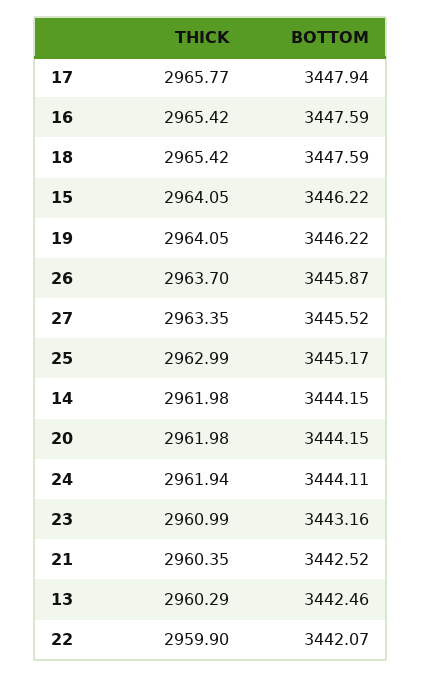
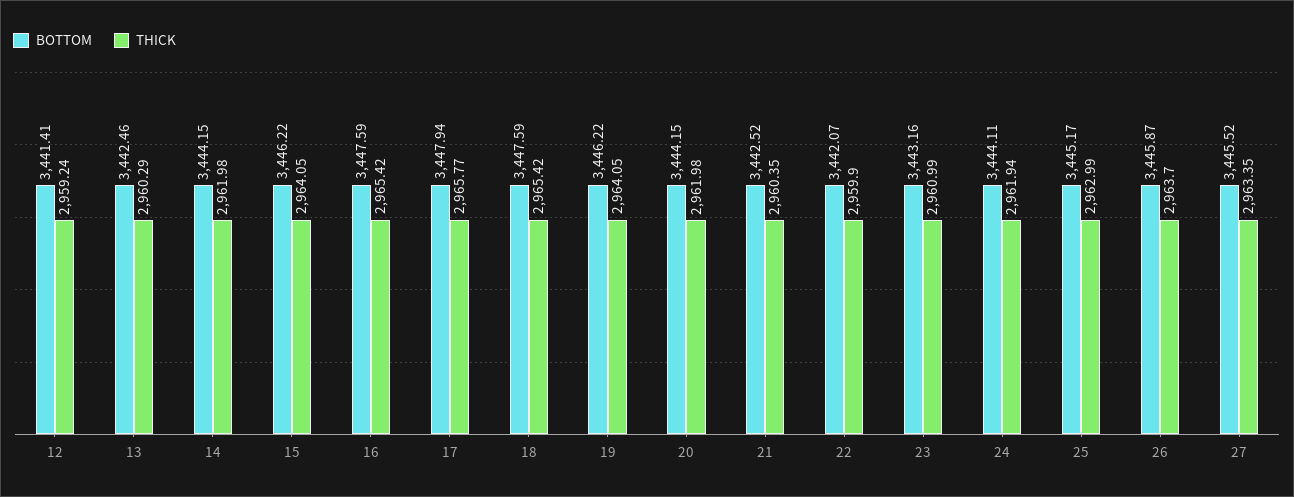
BOTTOM, 12: none -> 3441.41
THICK, 12: none -> 2959.24

